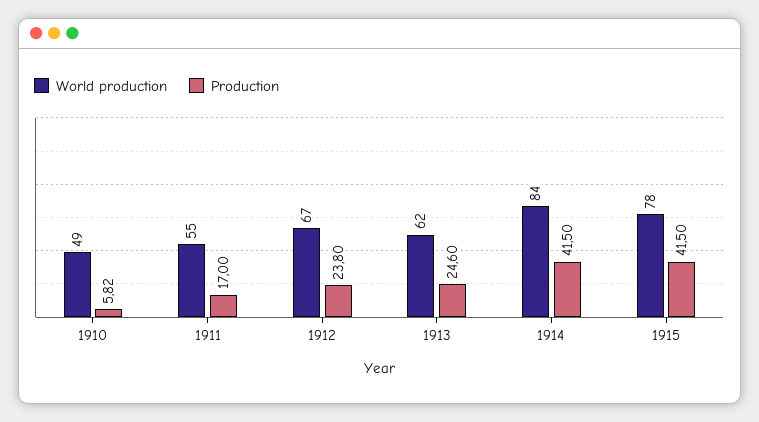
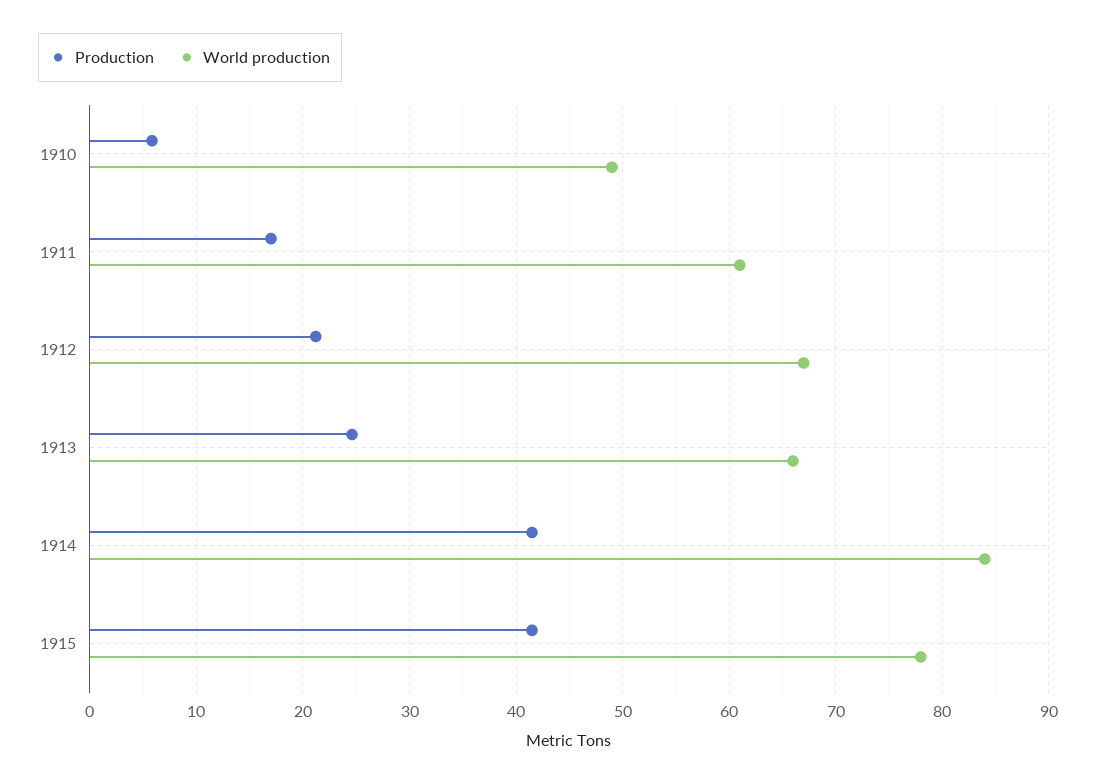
World production, 1911: 55 -> 61
Production, 1912: 23.8 -> 21
World production, 1913: 62 -> 66

